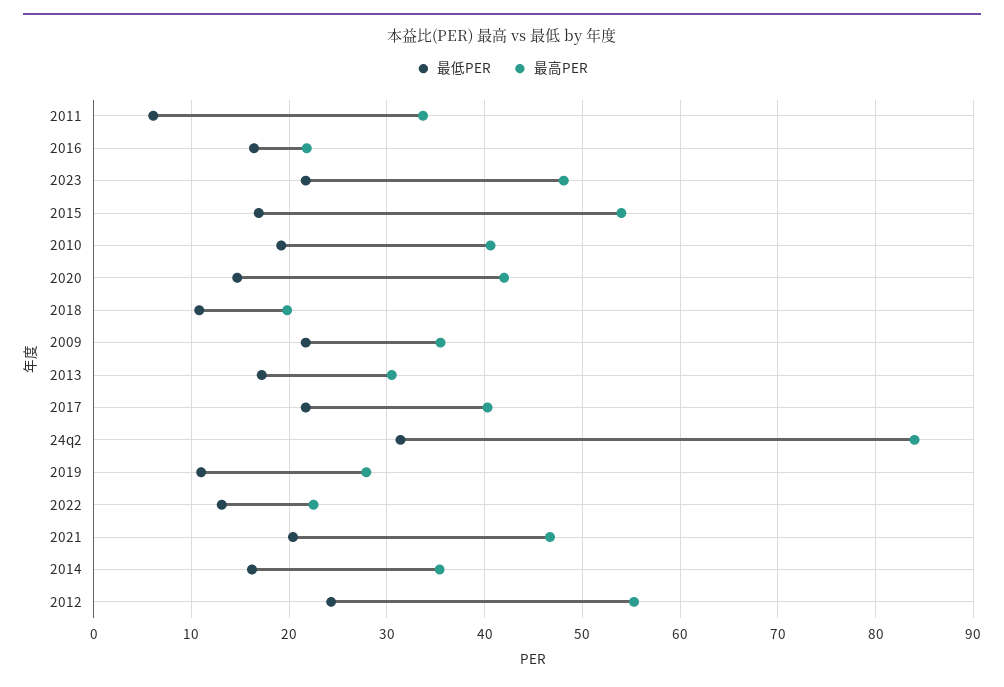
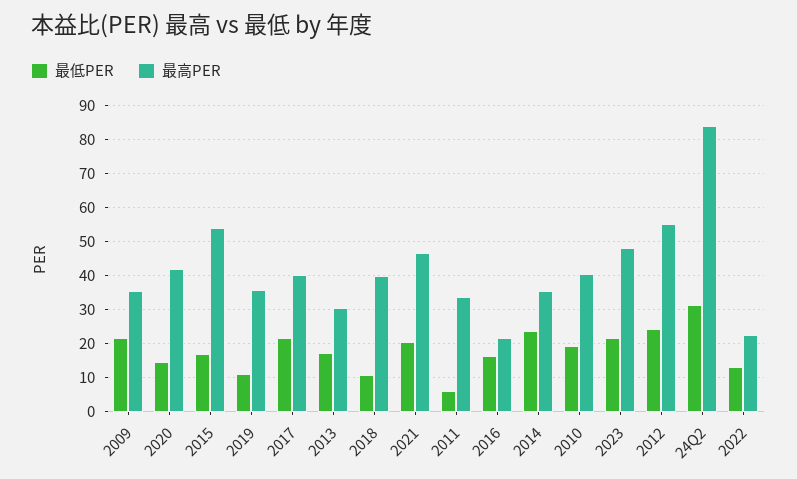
最高PER, 2018: 20 -> 40
最高PER, 2019: 28 -> 36
最低PER, 2014: 16 -> 24

